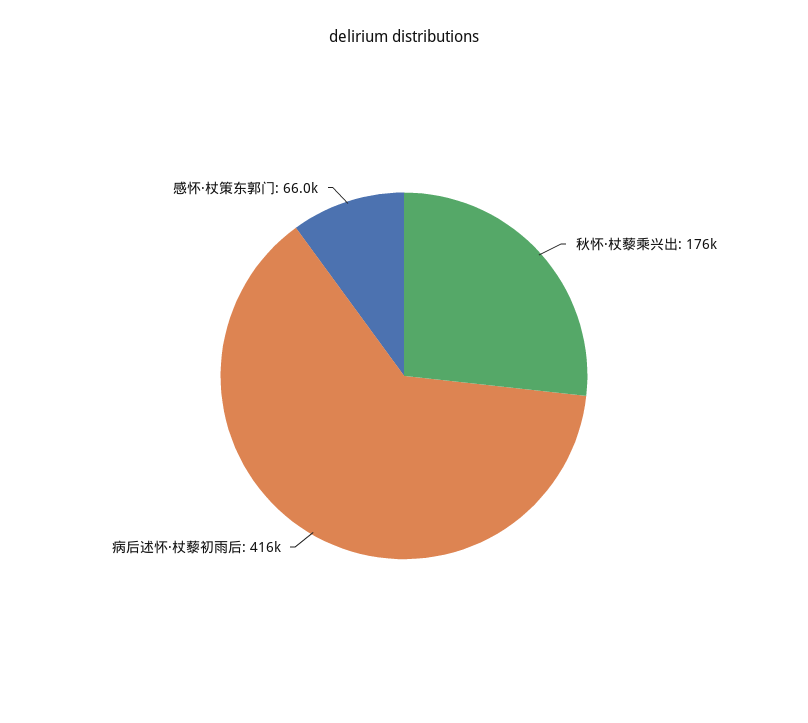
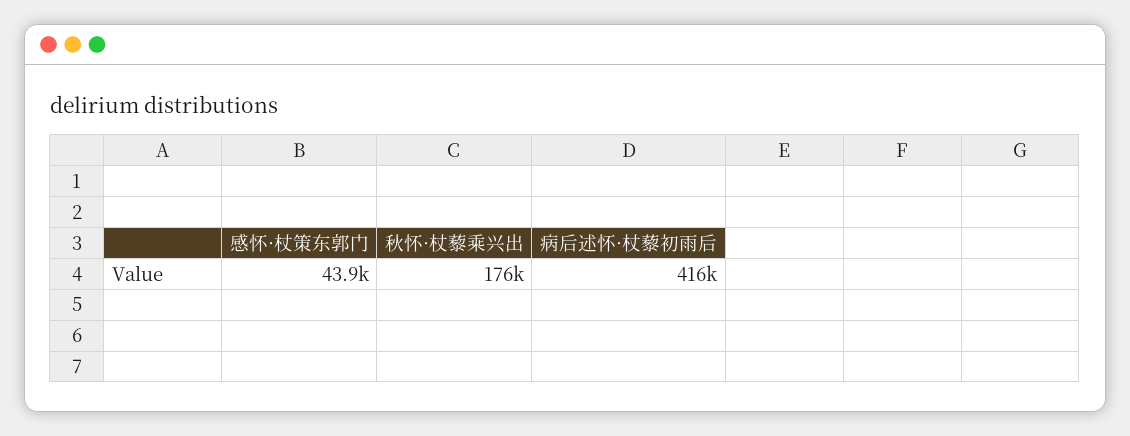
感怀·杖策东郭门: 66000 -> 43900

